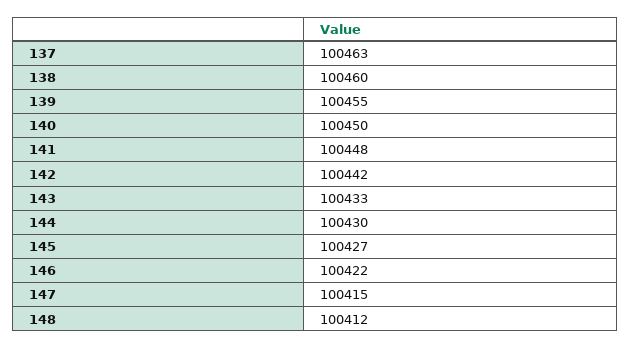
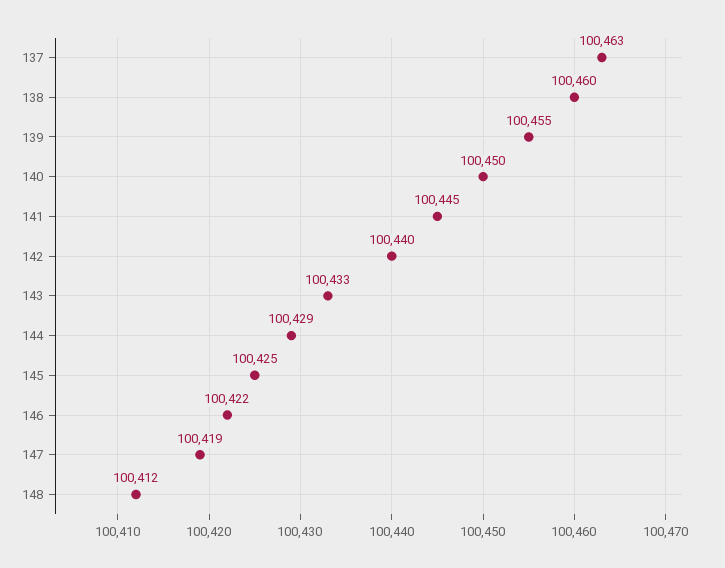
141: 100448 -> 100445
142: 100442 -> 100440
144: 100430 -> 100429
145: 100427 -> 100425
147: 100415 -> 100419

